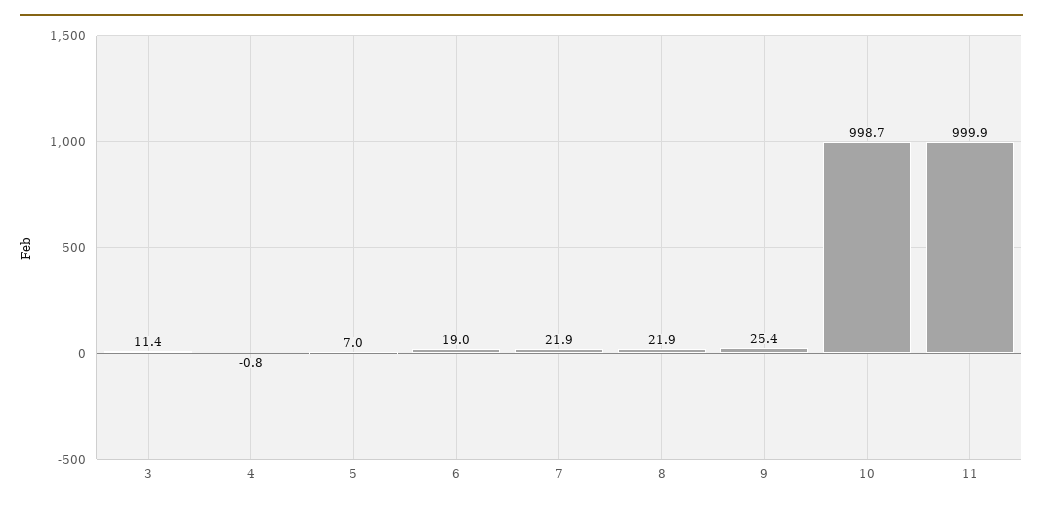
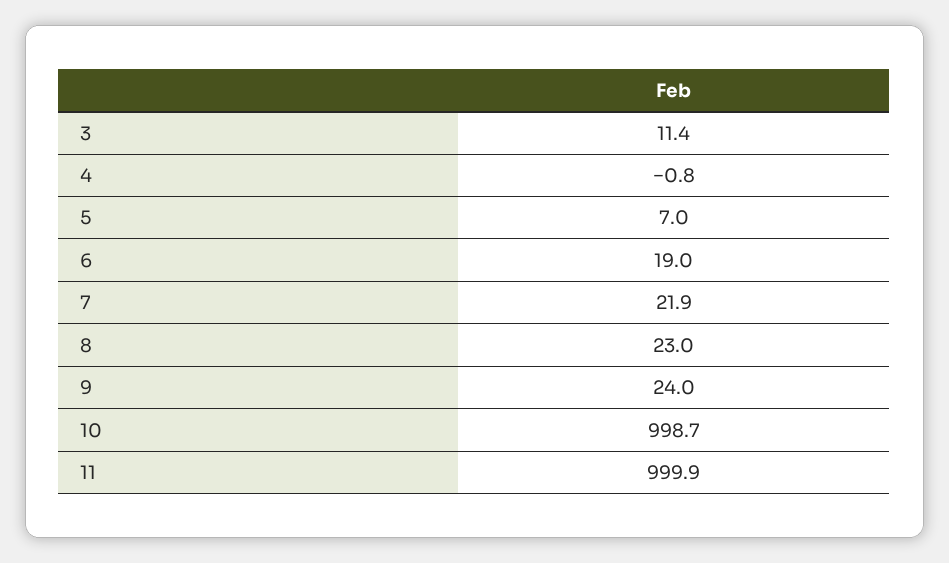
8: 21.9 -> 23
9: 25.4 -> 24

